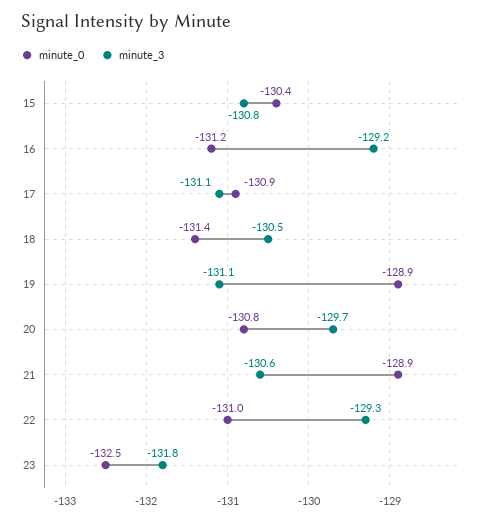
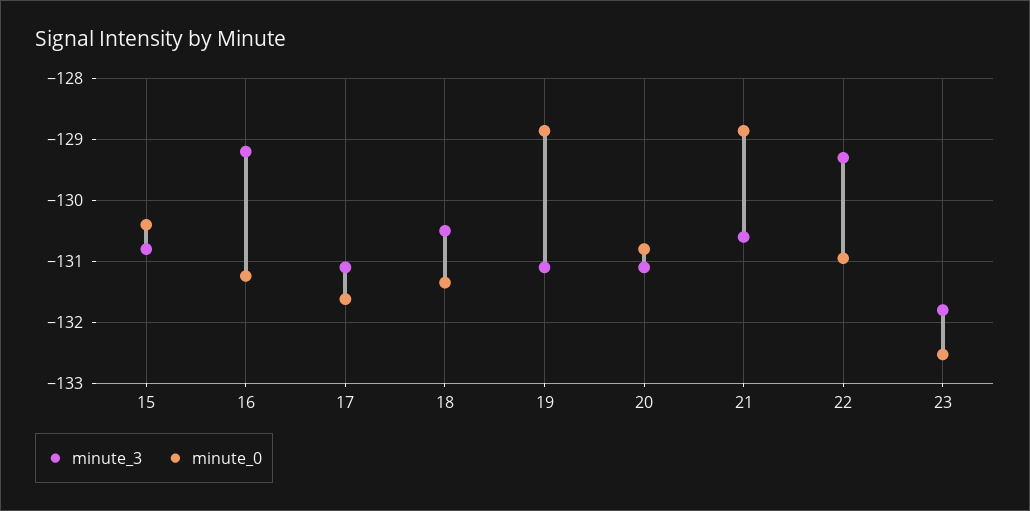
minute_0, 17: -130.9 -> -131.6
minute_3, 20: -129.7 -> -131.1

